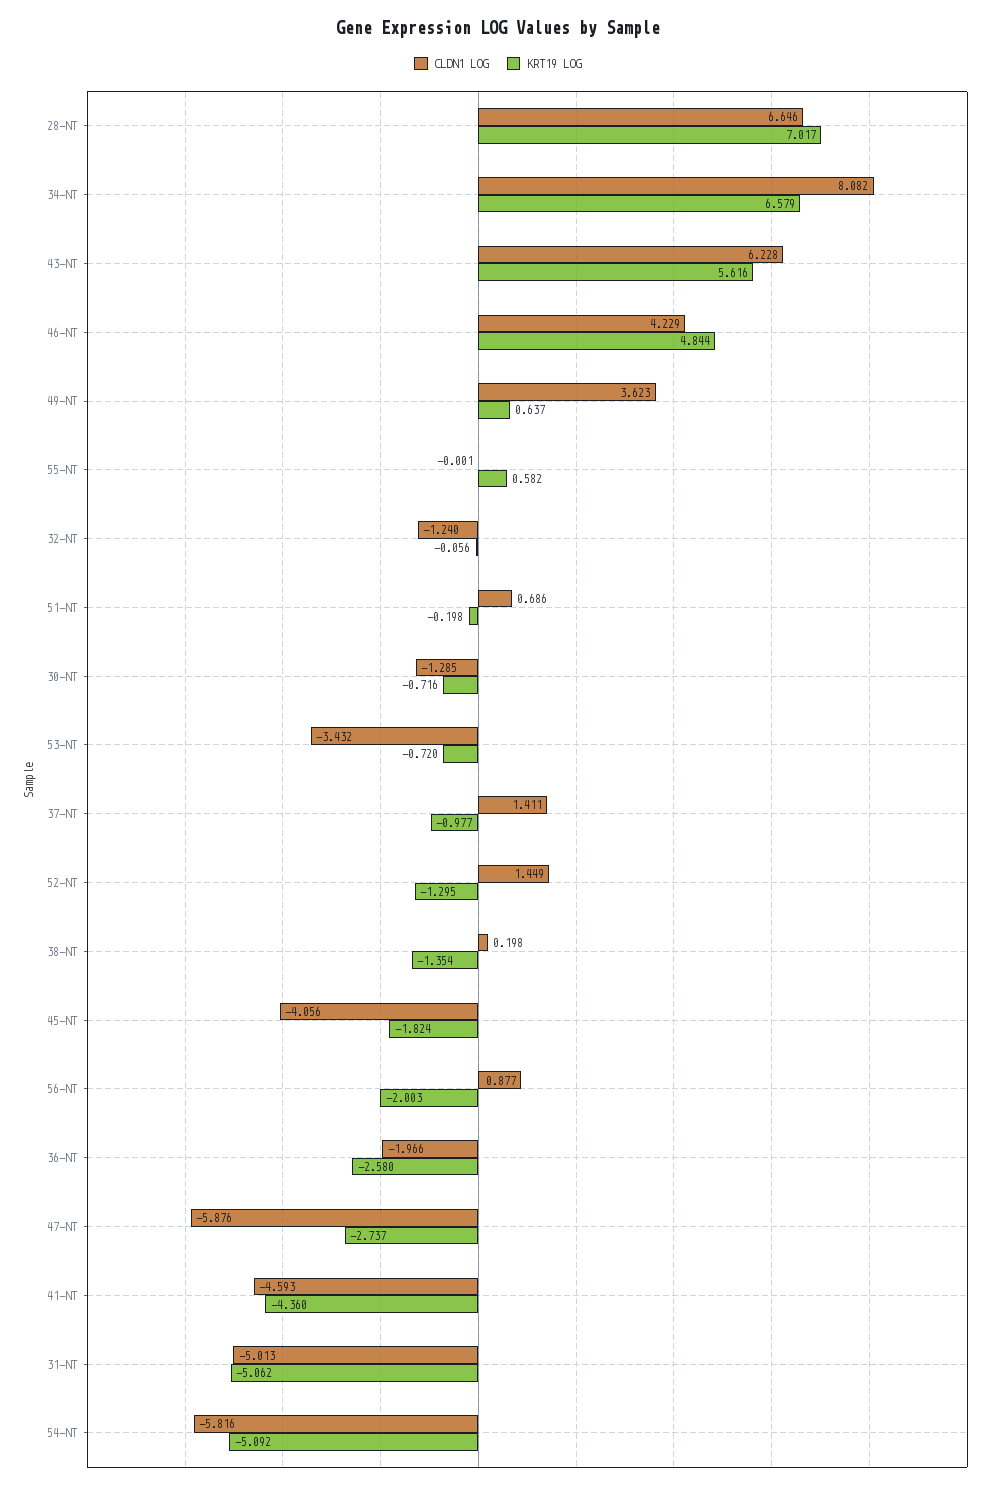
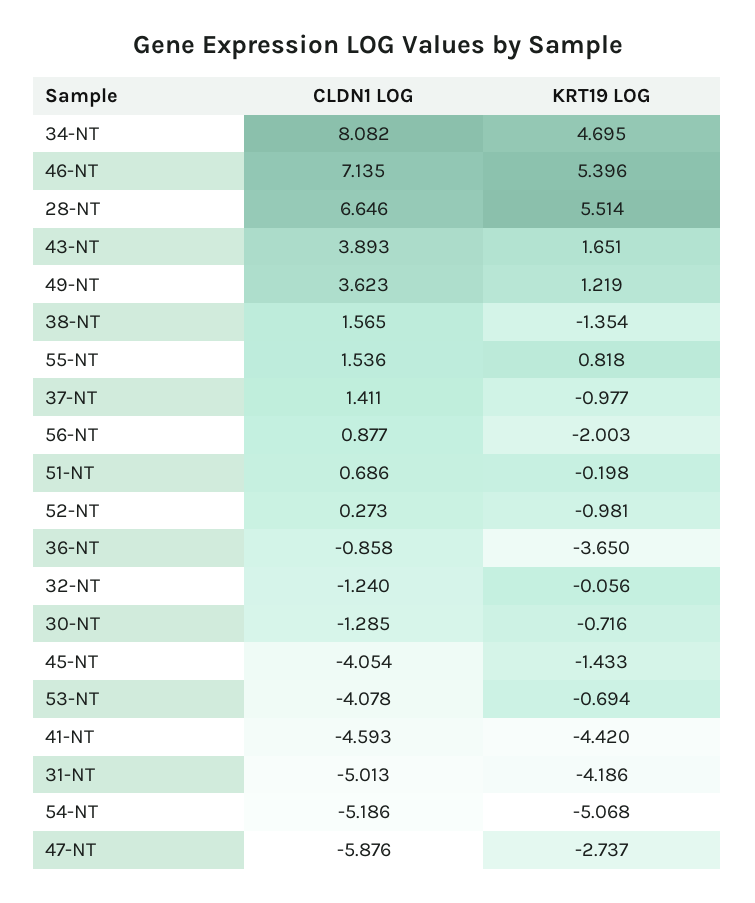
KRT19 LOG, 28-NT: 7.017 -> 5.514
KRT19 LOG, 34-NT: 6.579 -> 4.695
CLDN1 LOG, 43-NT: 6.228 -> 3.893
KRT19 LOG, 43-NT: 5.616 -> 1.651
CLDN1 LOG, 46-NT: 4.229 -> 7.135
KRT19 LOG, 46-NT: 4.844 -> 5.396
KRT19 LOG, 49-NT: 0.637 -> 1.219
CLDN1 LOG, 55-NT: -0.001 -> 1.536
KRT19 LOG, 55-NT: 0.582 -> 0.818
CLDN1 LOG, 53-NT: -3.432 -> -4.078
KRT19 LOG, 53-NT: -0.72 -> -0.694
CLDN1 LOG, 52-NT: 1.449 -> 0.273
KRT19 LOG, 52-NT: -1.295 -> -0.981
CLDN1 LOG, 38-NT: 0.198 -> 1.565
CLDN1 LOG, 45-NT: -4.056 -> -4.054
KRT19 LOG, 45-NT: -1.824 -> -1.433
CLDN1 LOG, 36-NT: -1.966 -> -0.858
KRT19 LOG, 36-NT: -2.58 -> -3.65
KRT19 LOG, 41-NT: -4.36 -> -4.42
KRT19 LOG, 31-NT: -5.062 -> -4.186
CLDN1 LOG, 54-NT: -5.816 -> -5.186
KRT19 LOG, 54-NT: -5.092 -> -5.068

